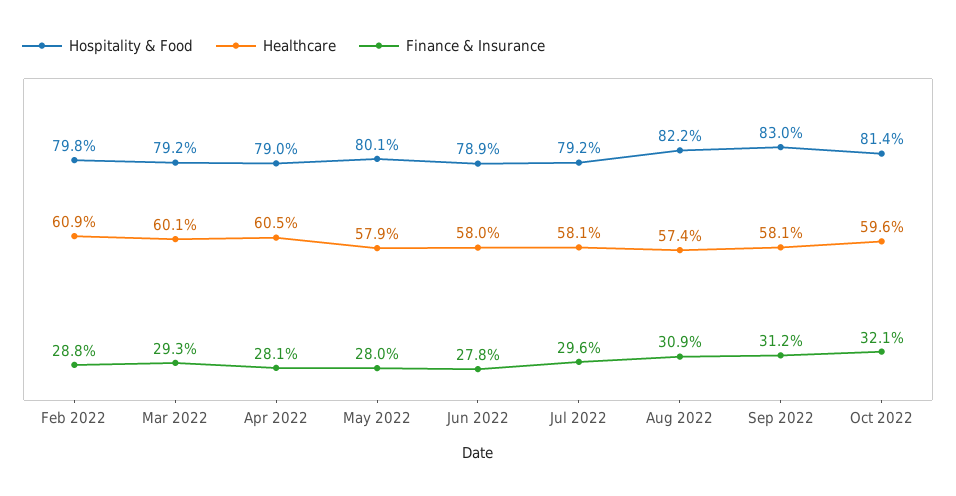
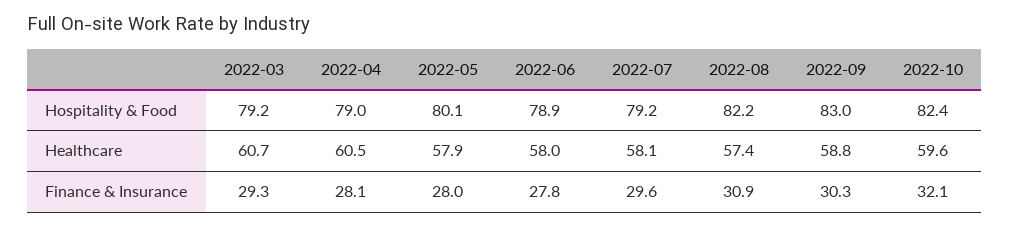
Hospitality & Food, Feb 2022: 79.8 -> none
Healthcare, Feb 2022: 60.9 -> none
Finance & Insurance, Feb 2022: 28.8 -> none
Healthcare, Mar 2022: 60.1 -> 60.7
Healthcare, Sep 2022: 58.1 -> 58.8
Finance & Insurance, Sep 2022: 31.2 -> 30.3
Hospitality & Food, Oct 2022: 81.4 -> 82.4

